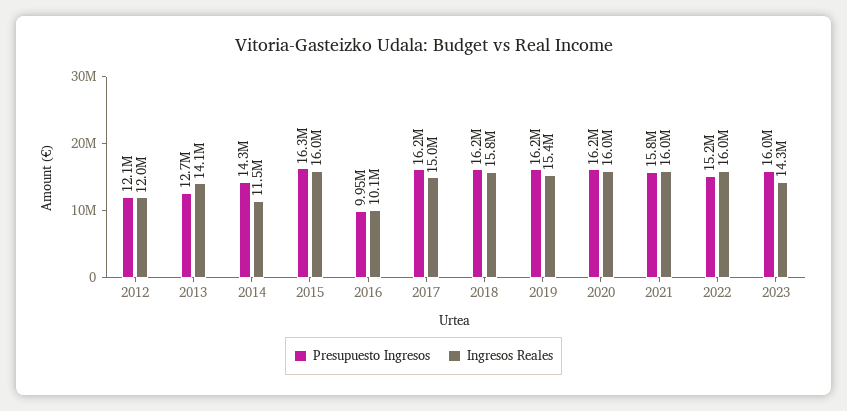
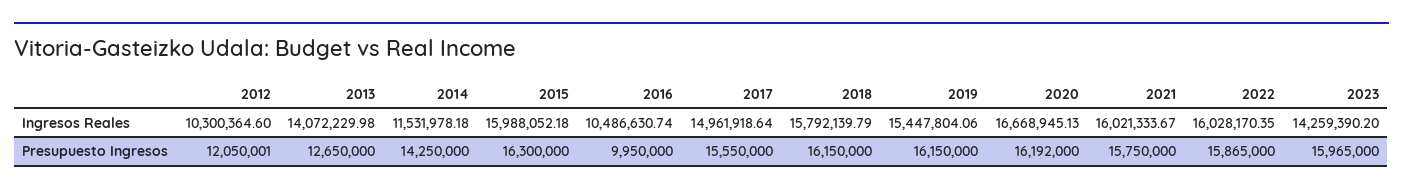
Ingresos Reales, 2012: 12000000 -> 10300364.6
Ingresos Reales, 2016: 10100000 -> 10486630.74
Presupuesto Ingresos, 2017: 16200000 -> 15550000
Ingresos Reales, 2020: 16000000 -> 16668945.13
Presupuesto Ingresos, 2022: 15200000 -> 15865000

